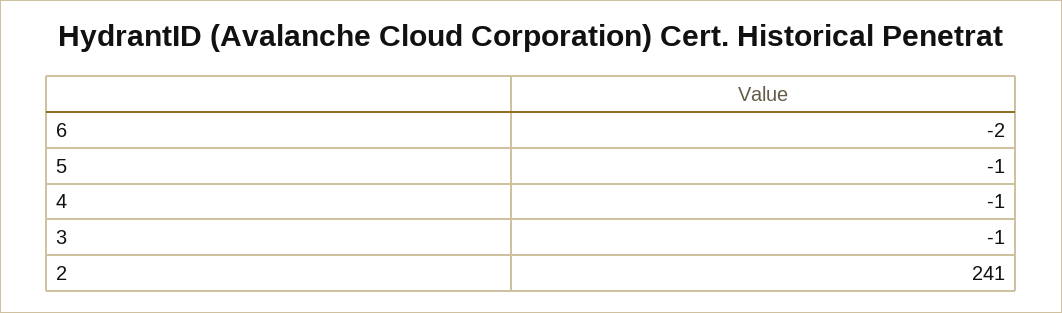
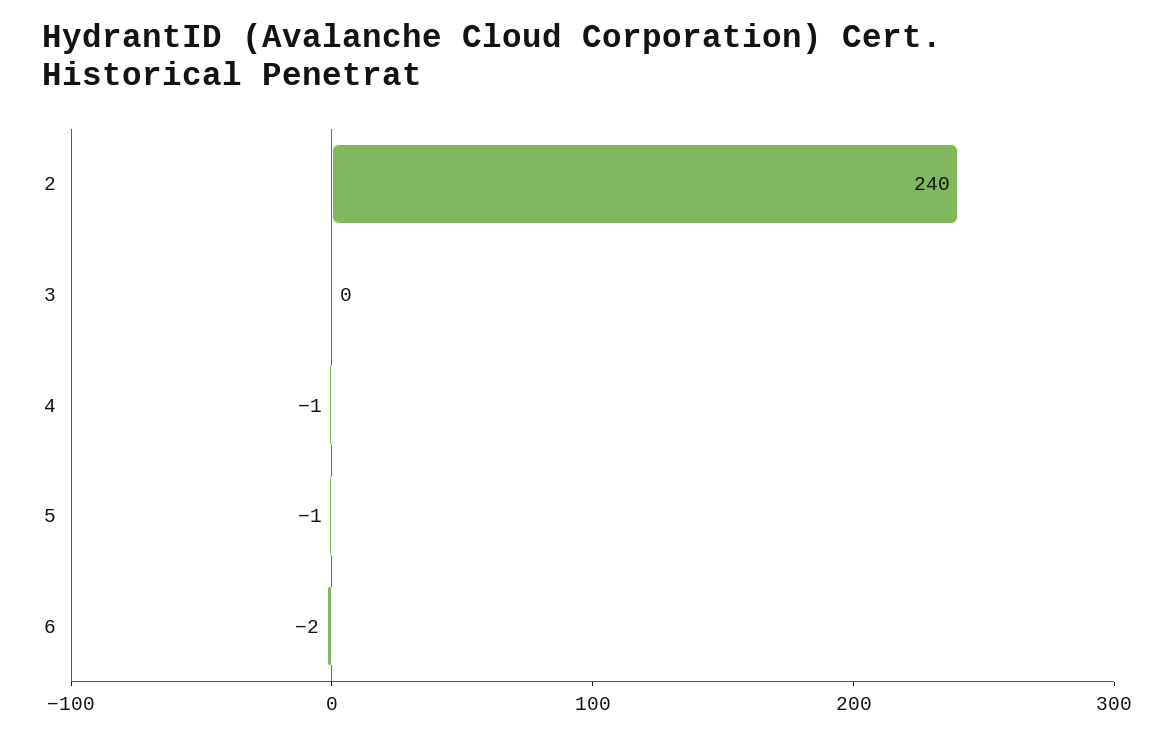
3: -1 -> 0
2: 241 -> 240

